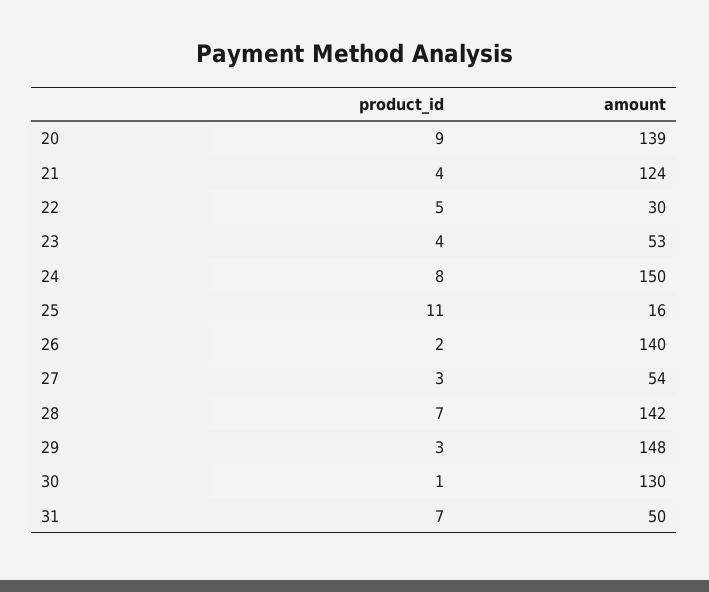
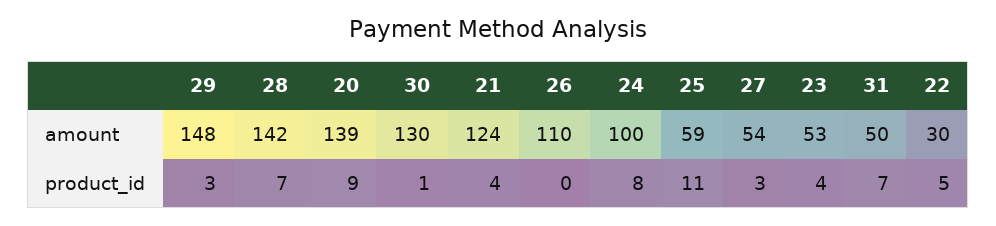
amount, 24: 150 -> 100
amount, 25: 16 -> 59
product_id, 26: 2 -> 0
amount, 26: 140 -> 110

